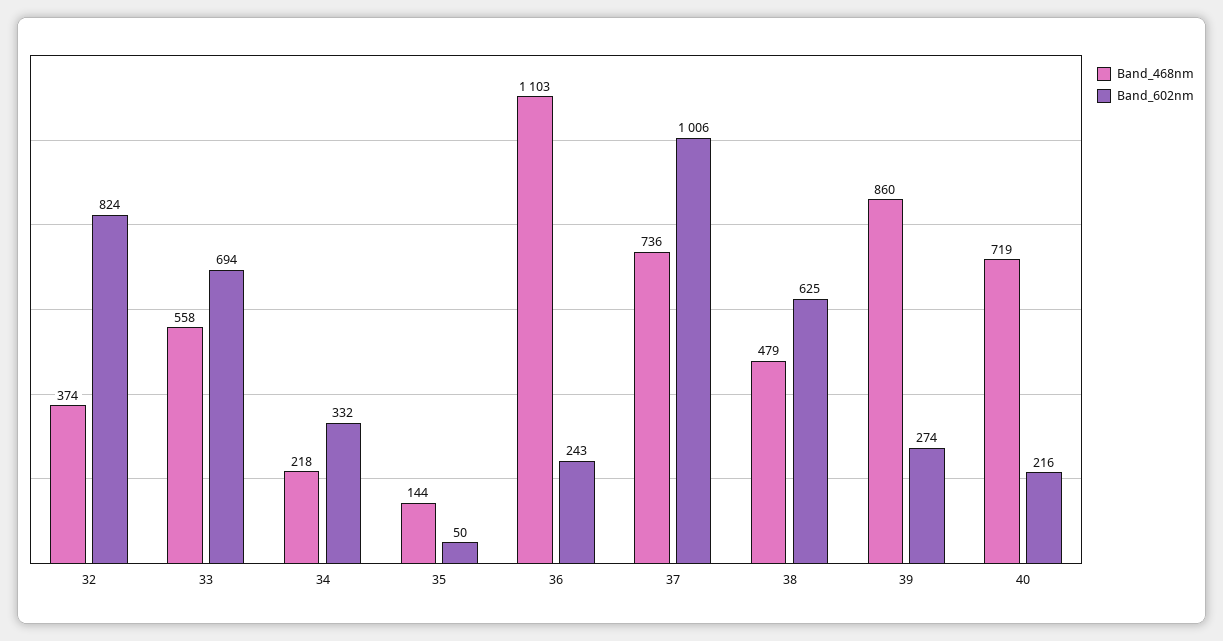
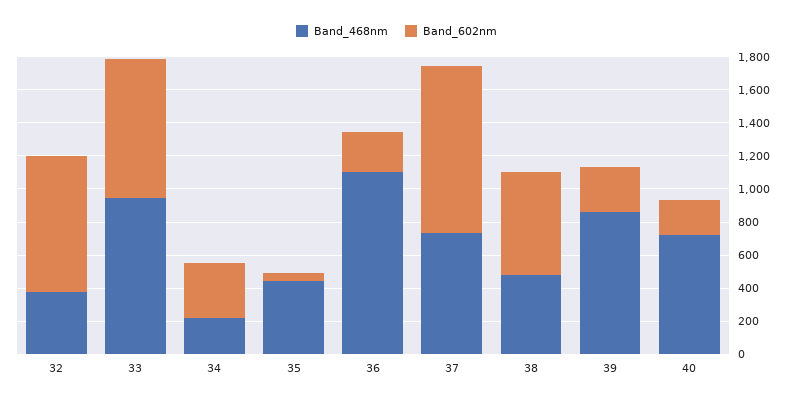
Band_468nm, 33: 558 -> 950
Band_602nm, 33: 694 -> 850
Band_468nm, 35: 144 -> 450

